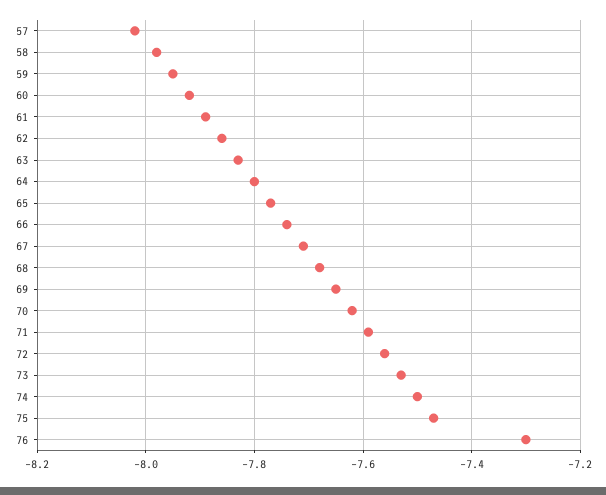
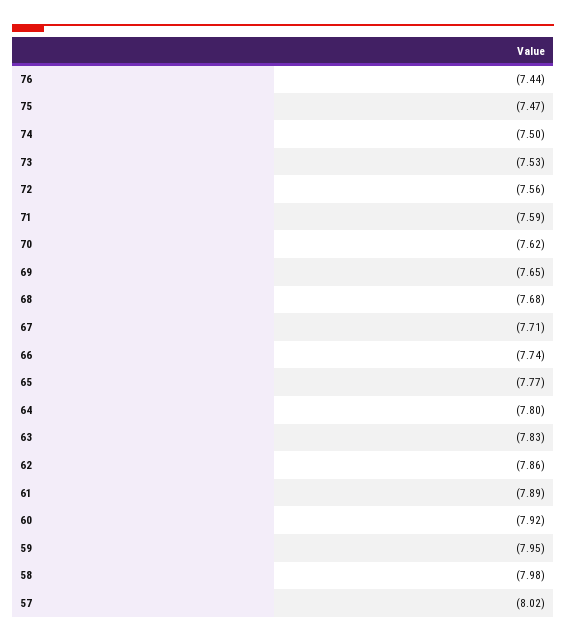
76: -7.3 -> -7.44

